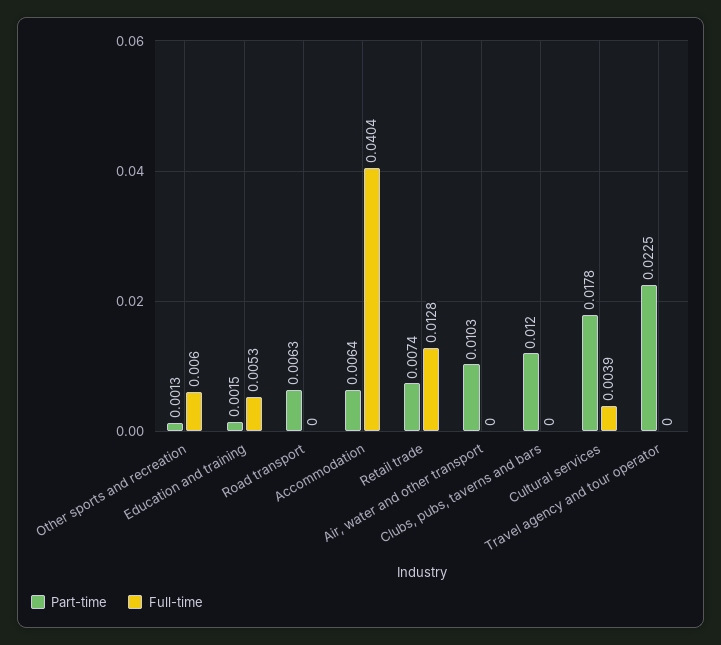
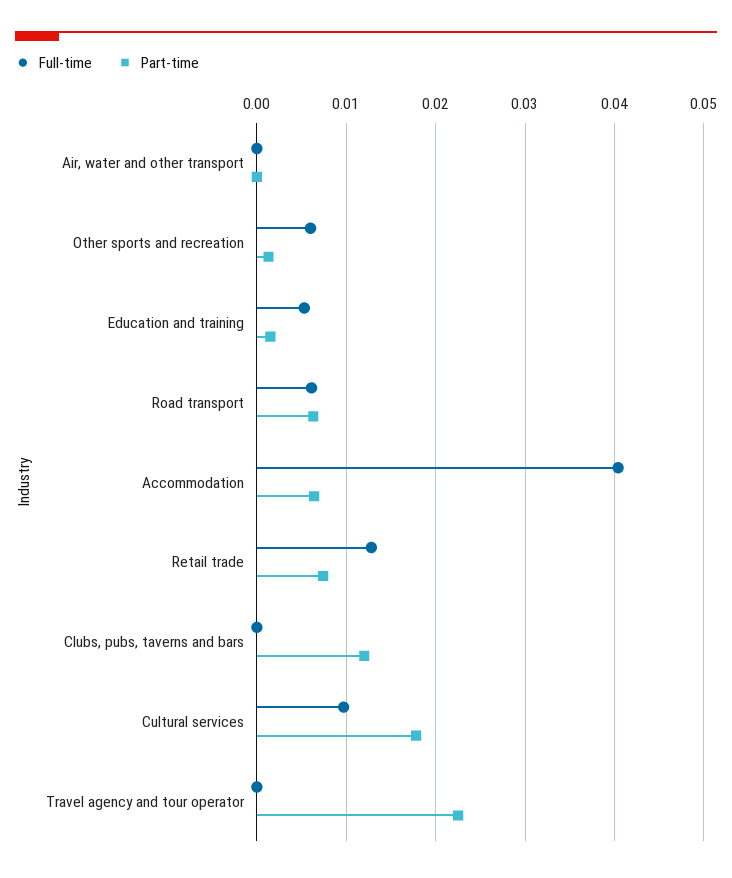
Full-time, Road transport: 0 -> 0.006
Part-time, Air, water and other transport: 0.0103 -> 0
Full-time, Cultural services: 0.0039 -> 0.01

